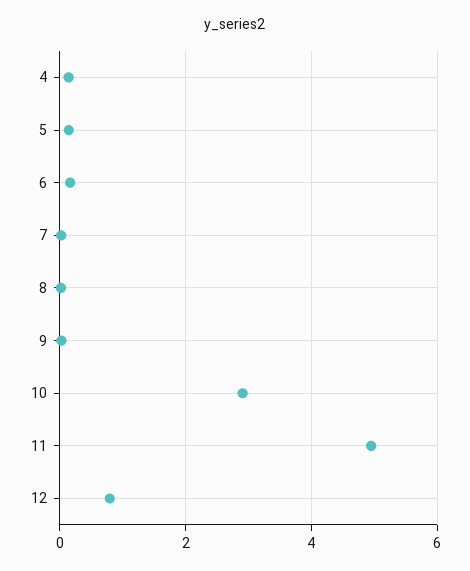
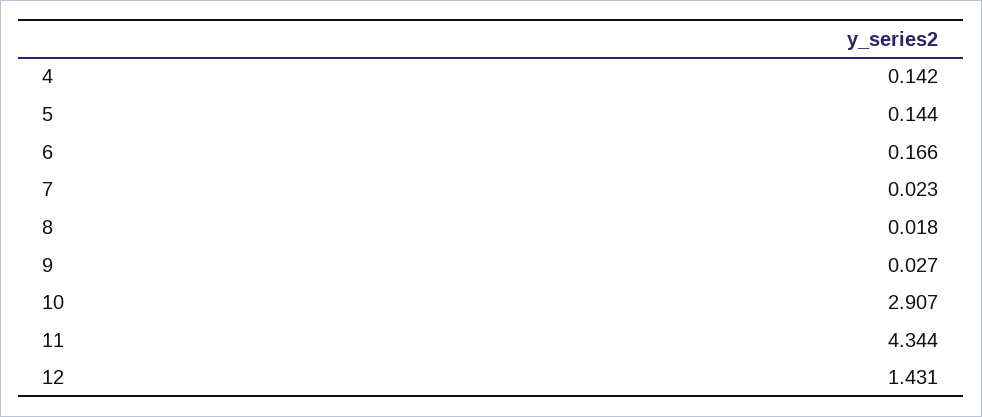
11: 5 -> 4.344
12: 0.8 -> 1.431

